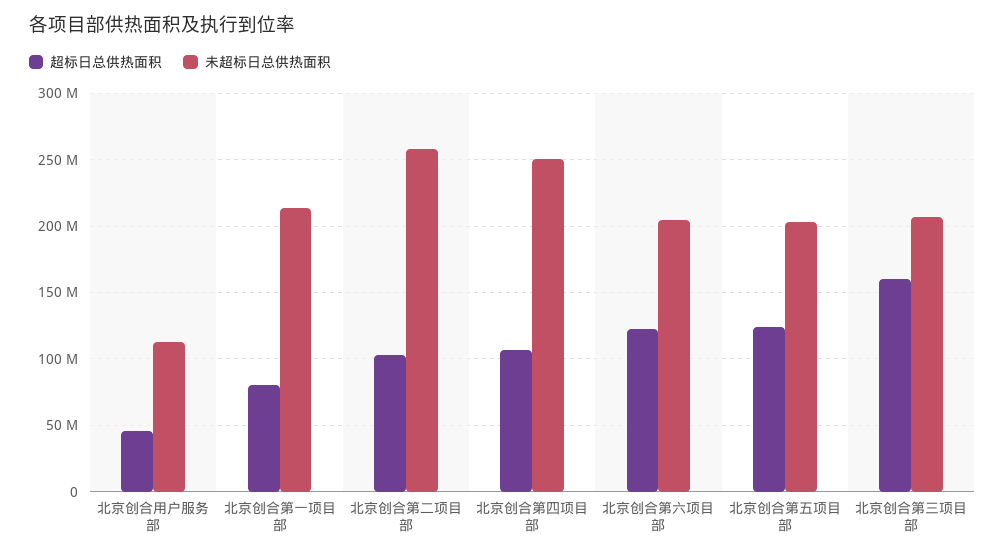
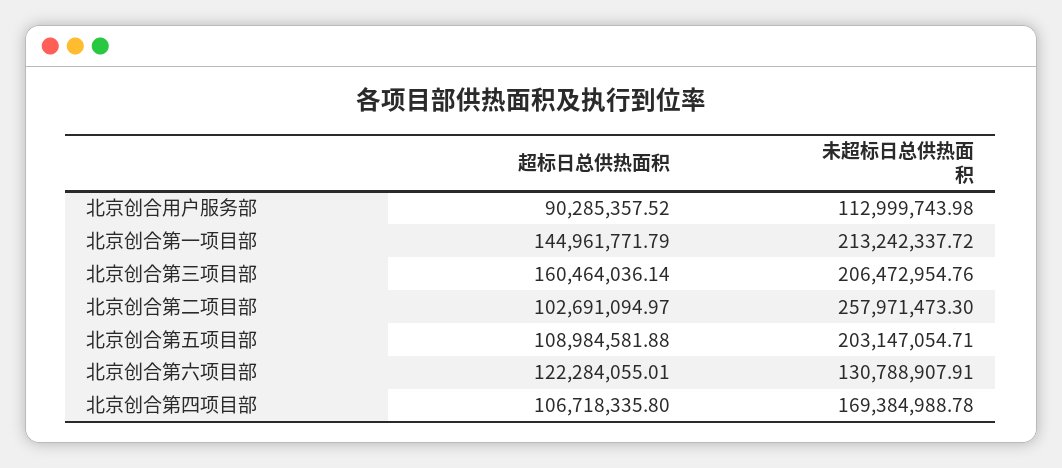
超标日总供热面积, 北京创合用户服务部: 45000000 -> 90285357.52
超标日总供热面积, 北京创合第一项目部: 80000000 -> 144961771.79
未超标日总供热面积, 北京创合第四项目部: 250000000 -> 169384988.78
未超标日总供热面积, 北京创合第六项目部: 205000000 -> 130788907.91
超标日总供热面积, 北京创合第五项目部: 125000000 -> 108984581.88

